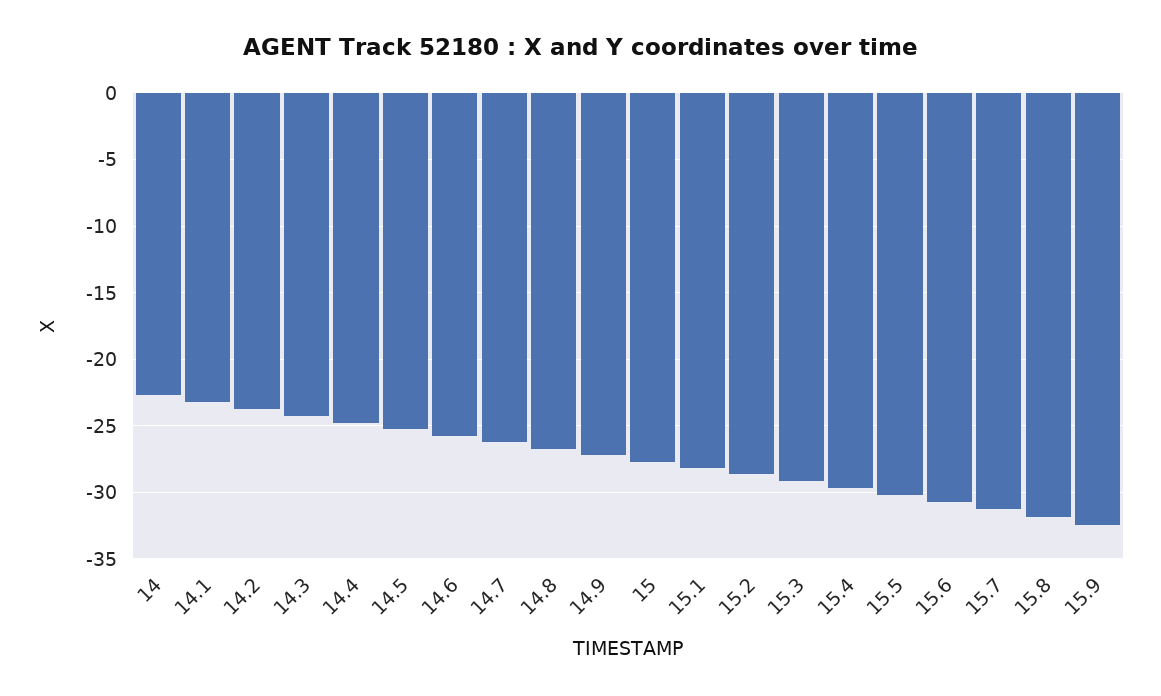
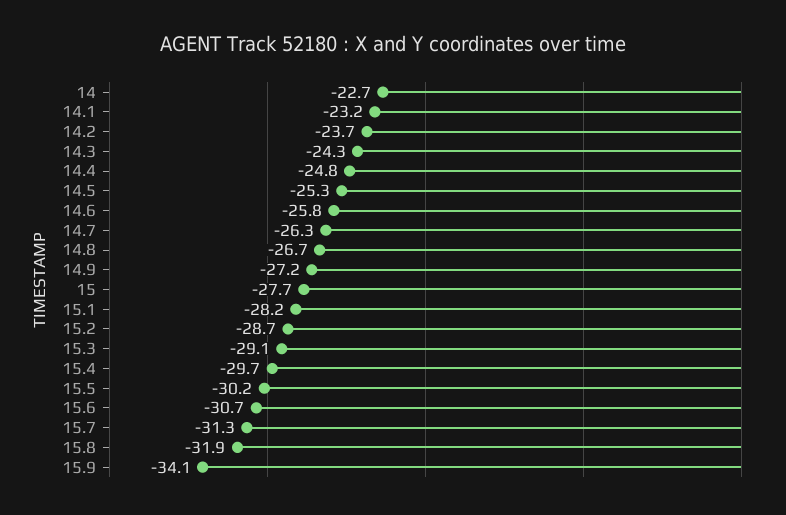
15.9: -32.5 -> -34.1

